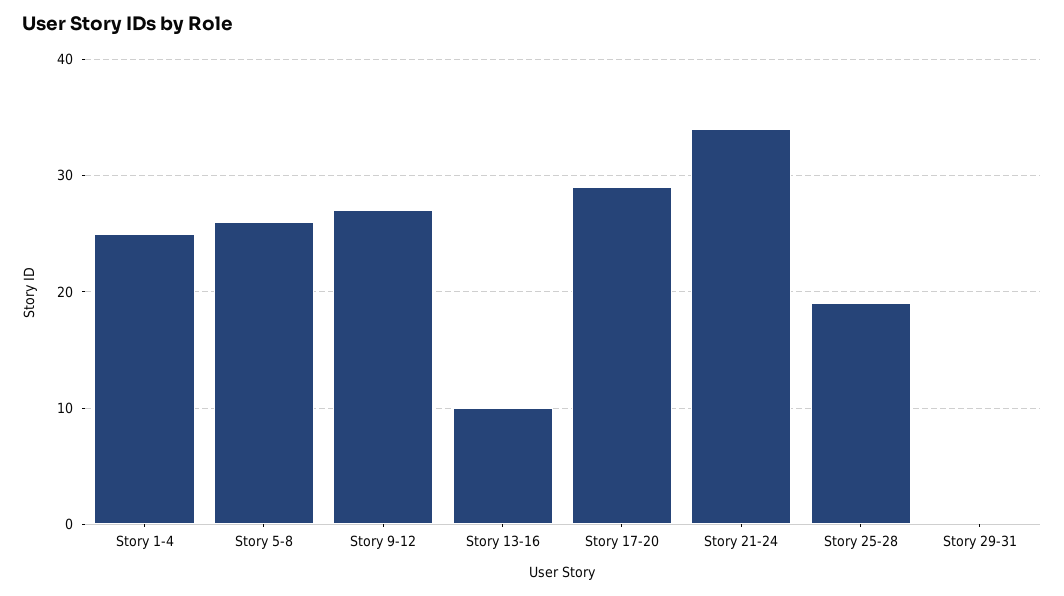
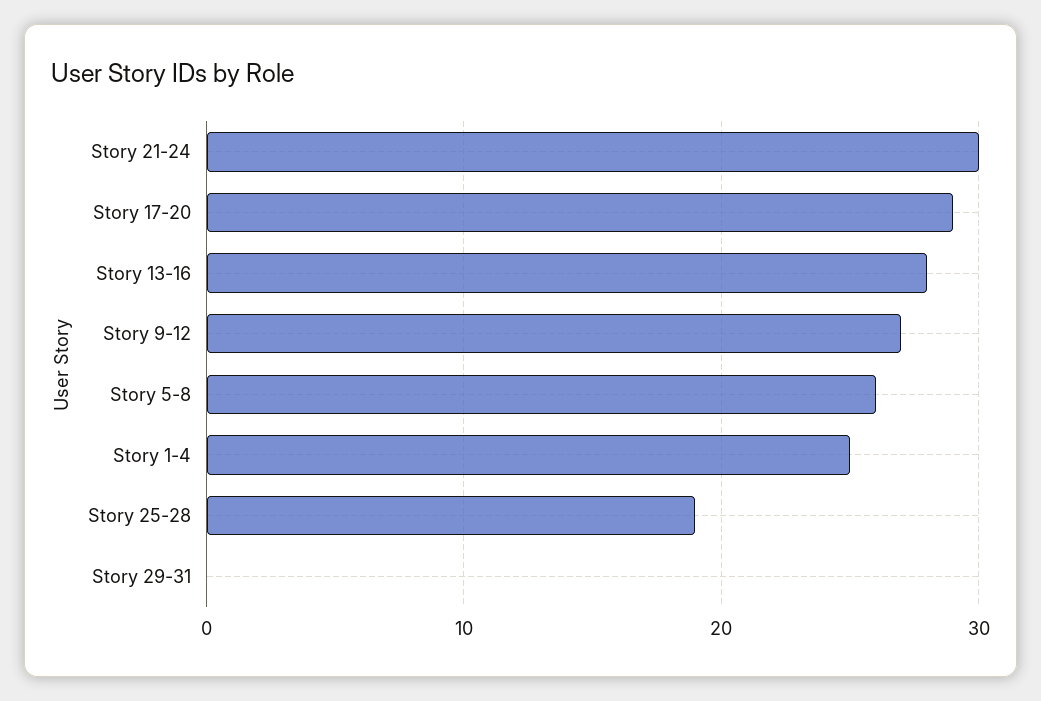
Story 13-16: 10 -> 28
Story 21-24: 34 -> 30

